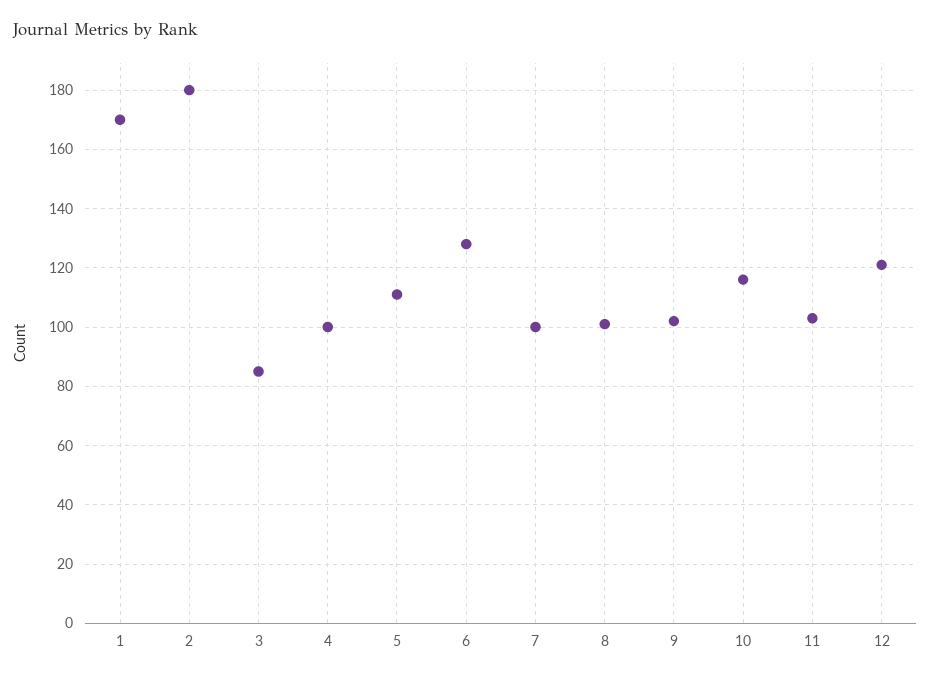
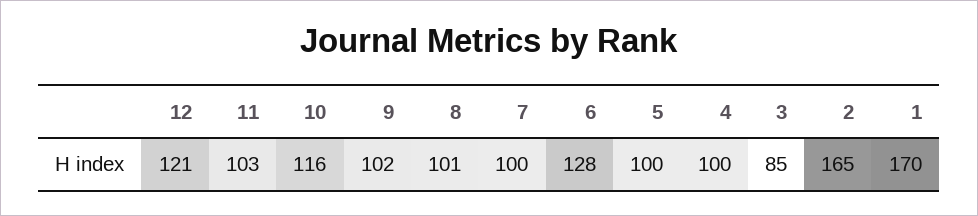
2: 180 -> 165
5: 110 -> 100

